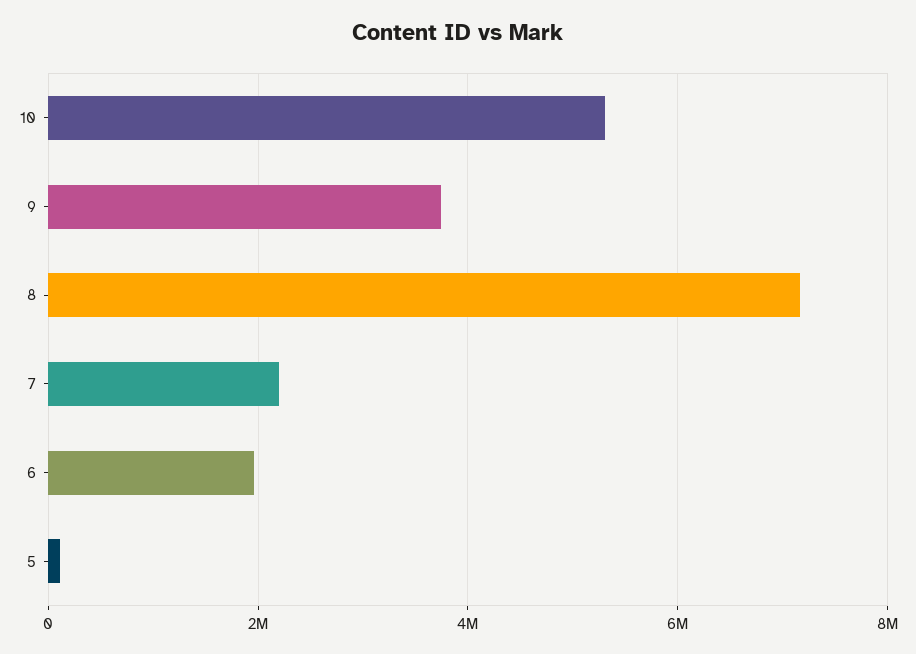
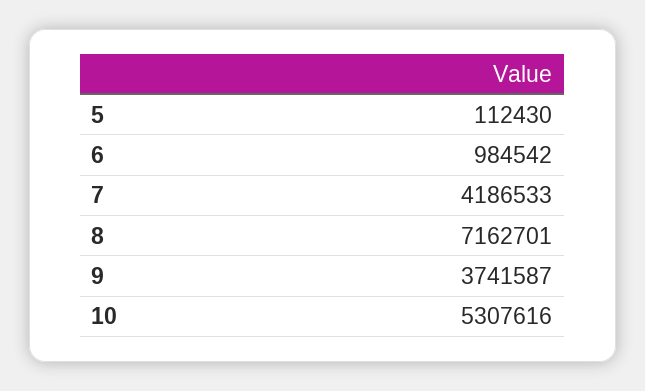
7: 2200000 -> 4186533
6: 2000000 -> 984542

